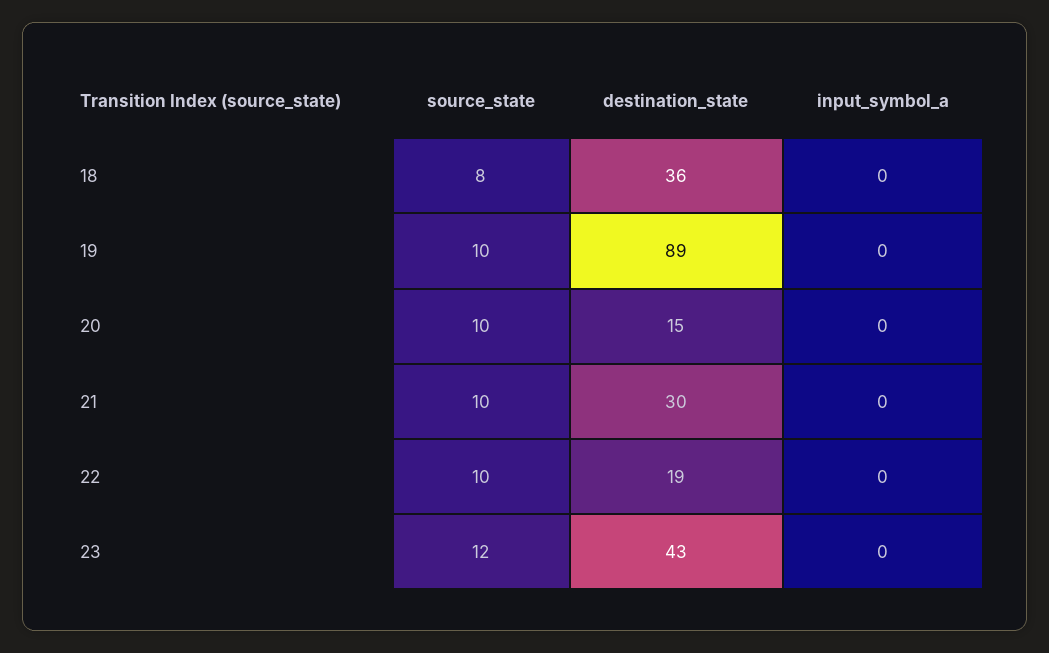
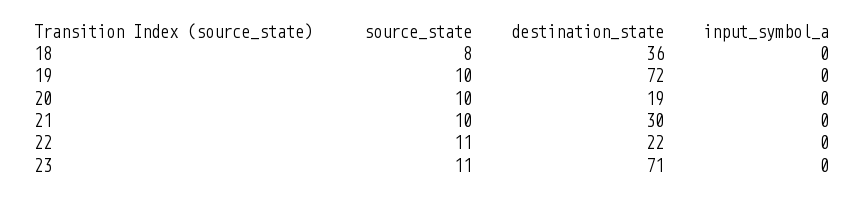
destination_state, 19: 89 -> 72
destination_state, 20: 15 -> 19
source_state, 22: 10 -> 11
destination_state, 22: 19 -> 22
source_state, 23: 12 -> 11
destination_state, 23: 43 -> 71

